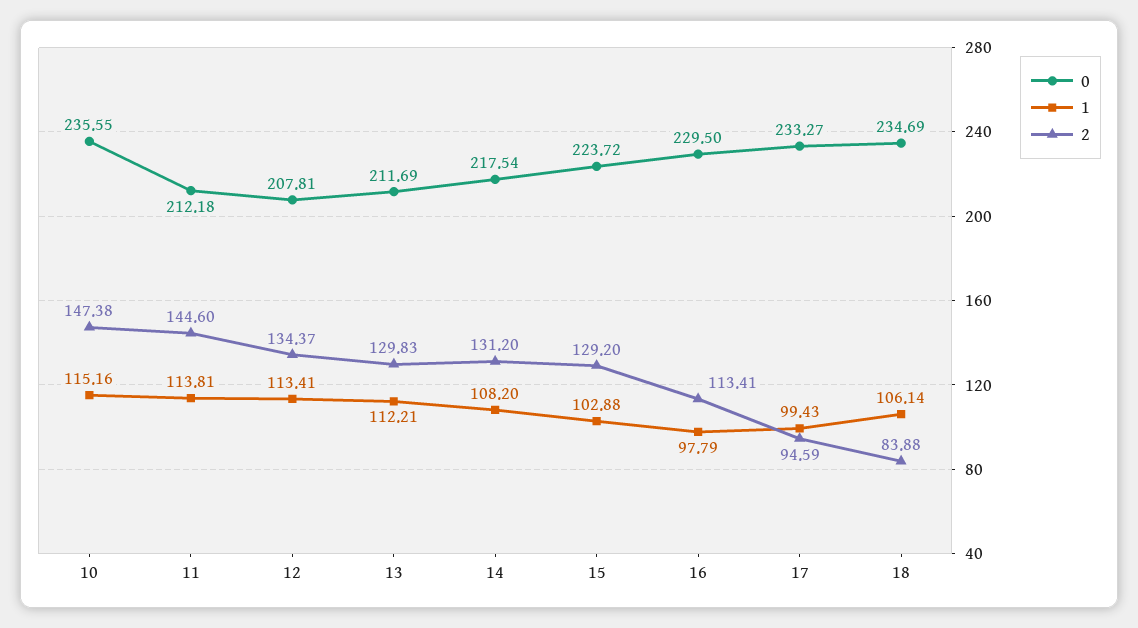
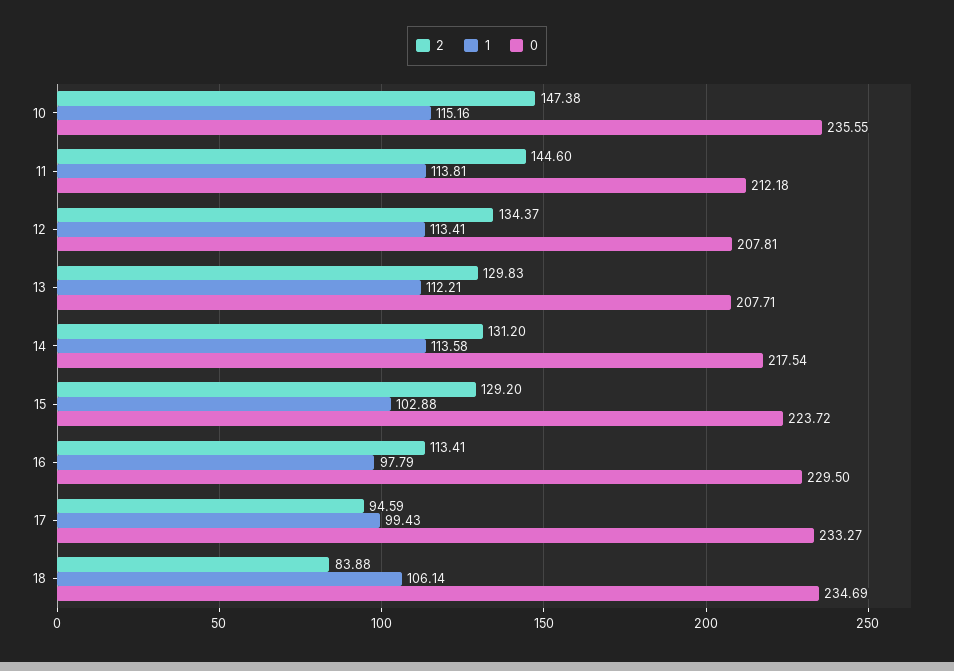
0, 13: 211.69 -> 207.71
1, 14: 108.2 -> 113.58

